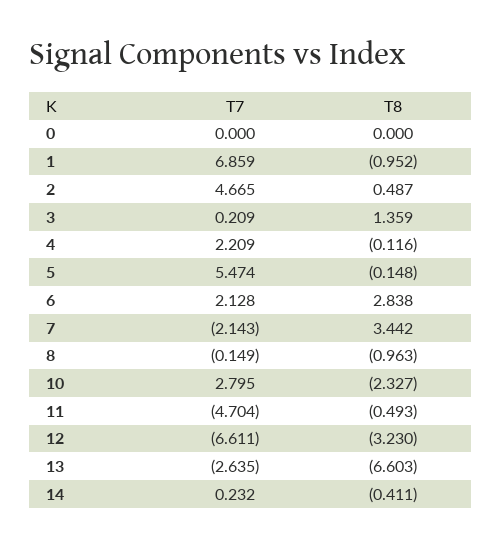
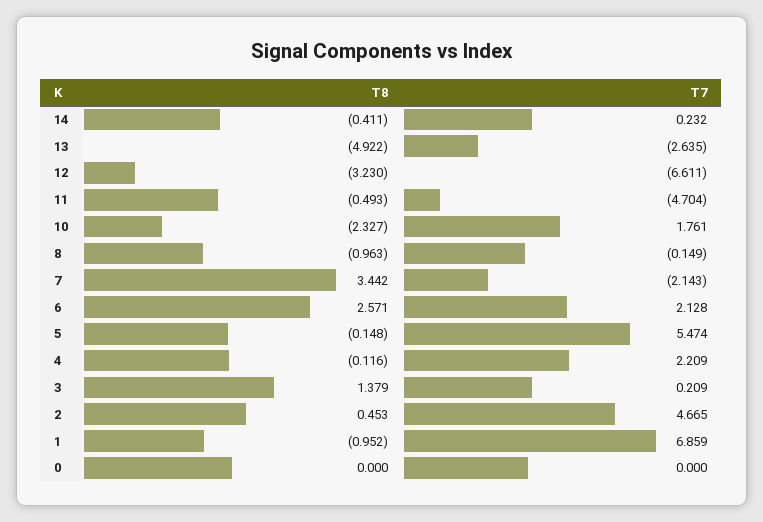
T8, 2: 0.487 -> 0.453
T8, 3: 1.359 -> 1.379
T8, 6: 2.838 -> 2.571
T7, 10: 2.795 -> 1.761
T8, 13: -6.603 -> -4.922

